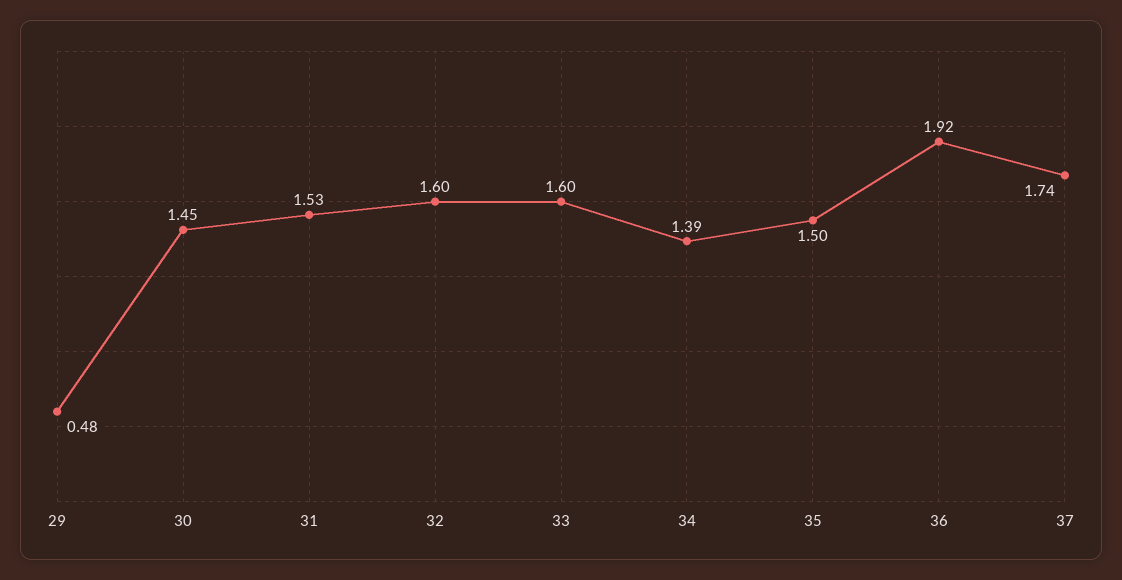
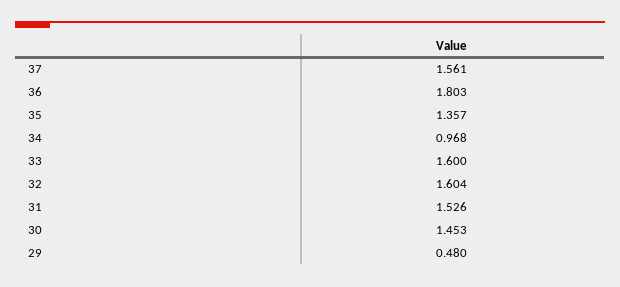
34: 1.39 -> 0.968
35: 1.5 -> 1.357
36: 1.92 -> 1.803
37: 1.74 -> 1.561

